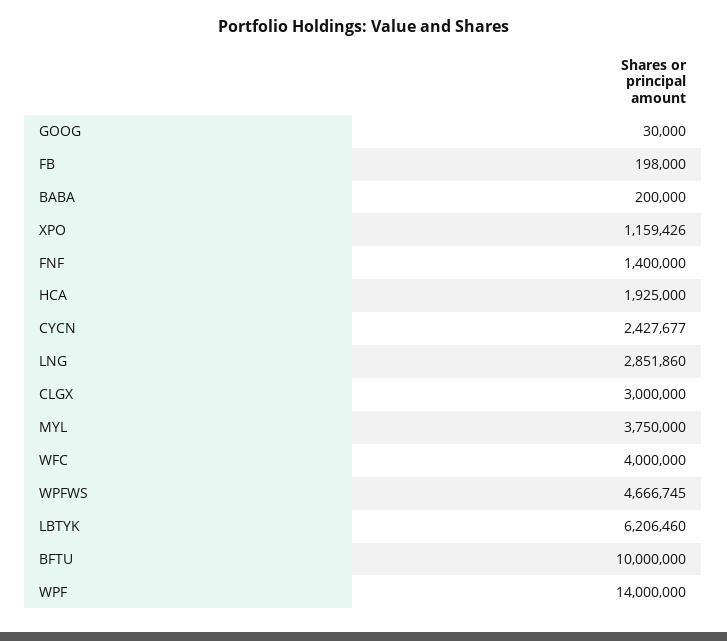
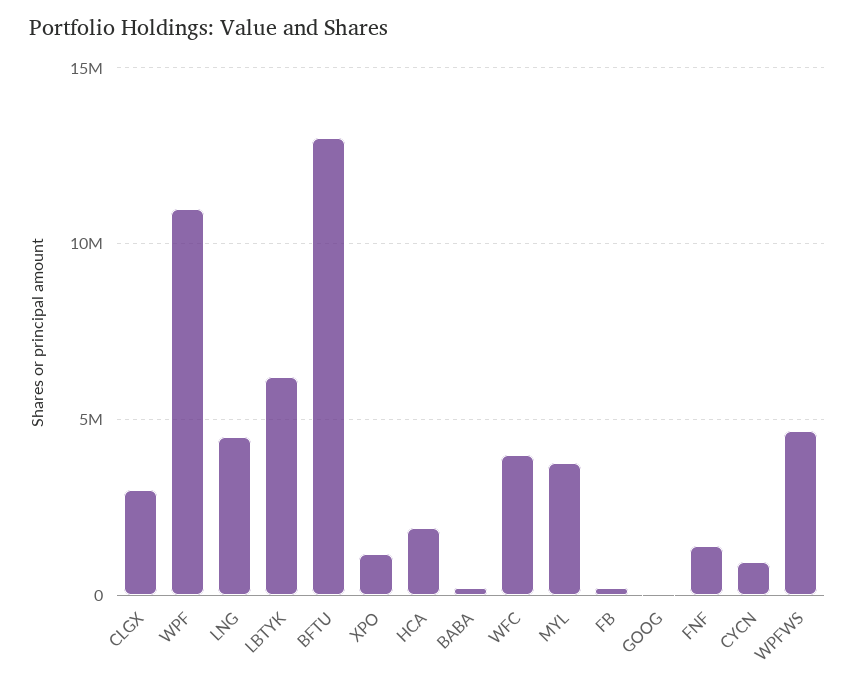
CYCN: 2427677 -> 1000000
LNG: 2851860 -> 4500000
BFTU: 10000000 -> 13000000
WPF: 14000000 -> 11000000

